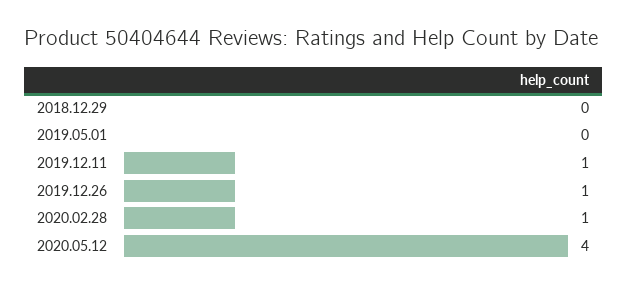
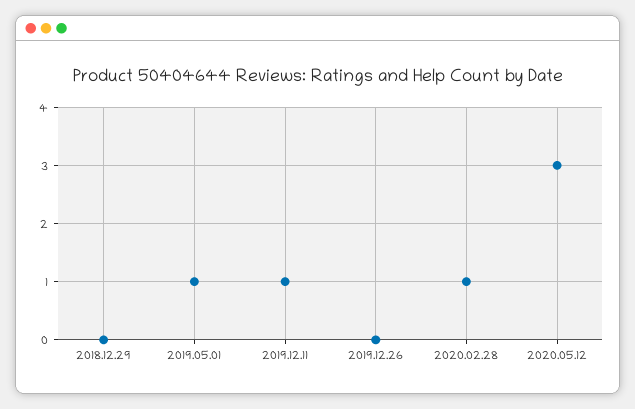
2019.05.01: 0 -> 1
2019.12.26: 1 -> 0
2020.05.12: 4 -> 3

